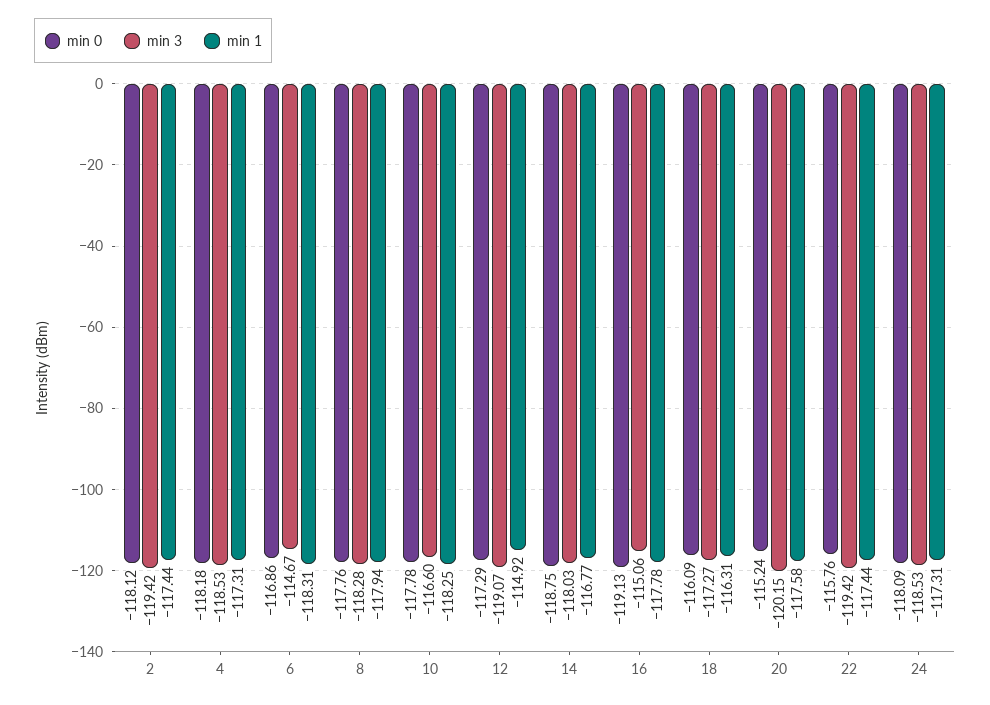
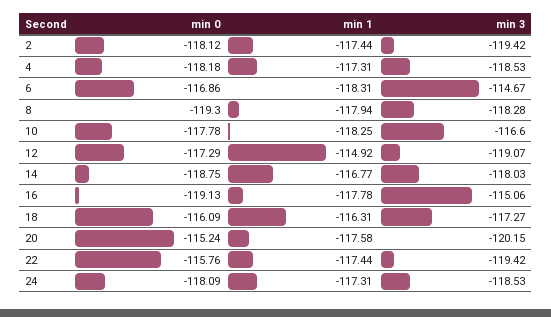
min 0, 8: -117.76 -> -119.3

